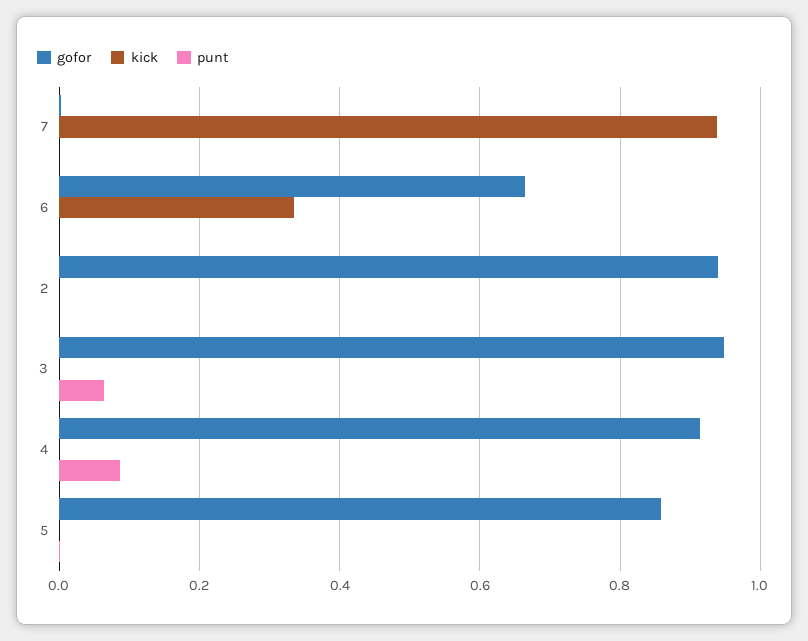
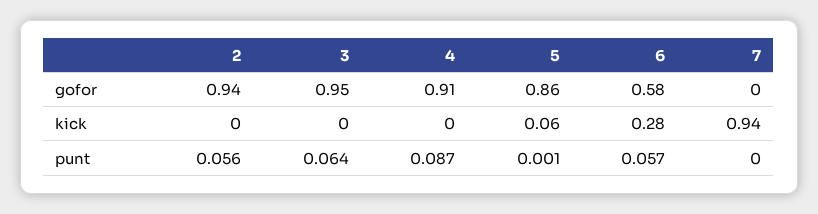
gofor, 6: 0.66 -> 0.58
kick, 6: 0.34 -> 0.28
punt, 6: 0 -> 0.057
punt, 2: 0 -> 0.056
kick, 5: 0 -> 0.06

